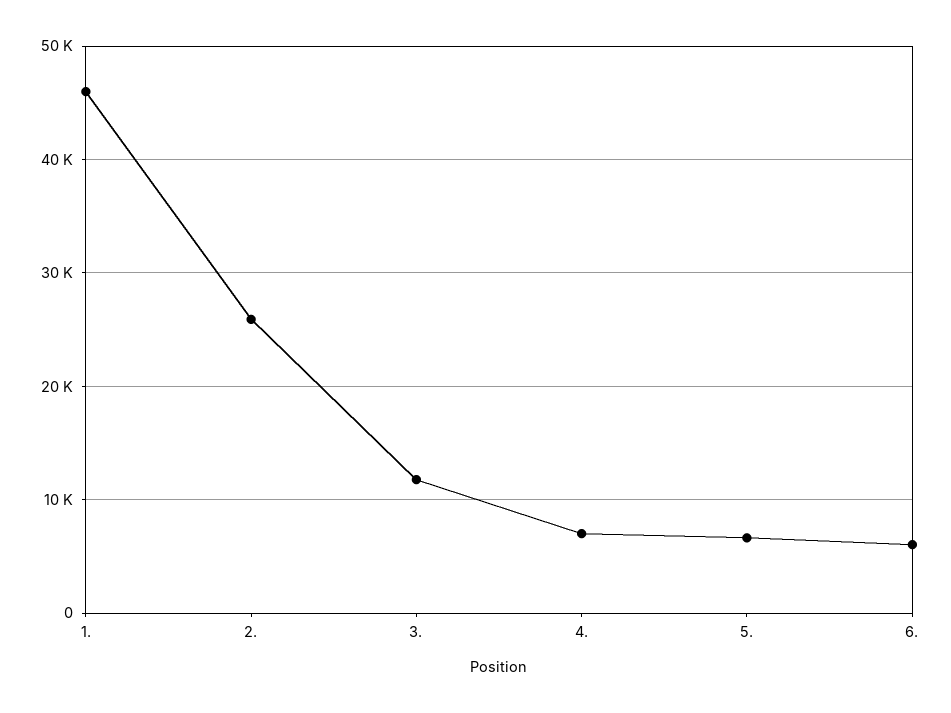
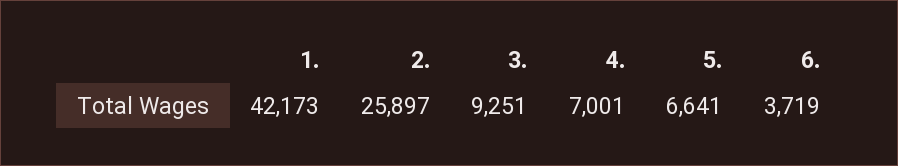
1.: 46000 -> 42173
3.: 12000 -> 9251
6.: 6000 -> 3719

